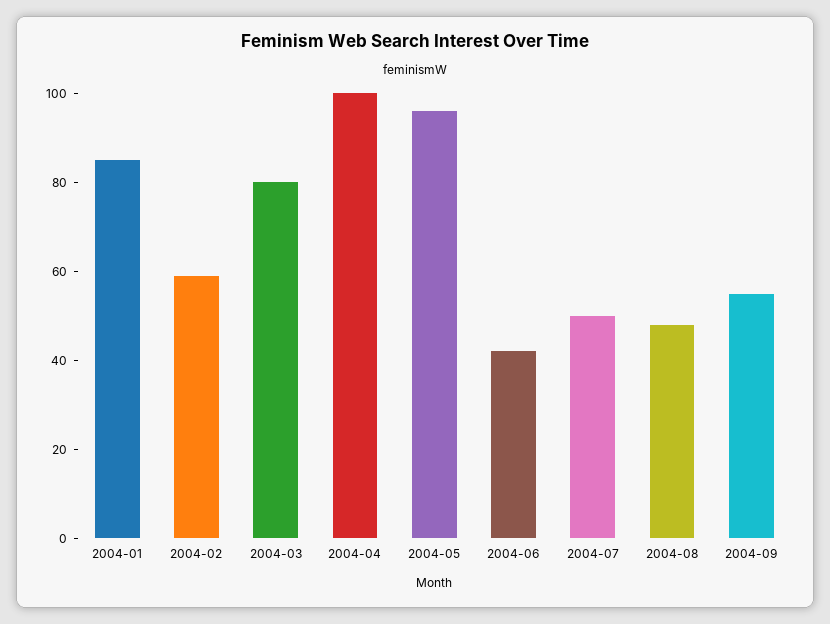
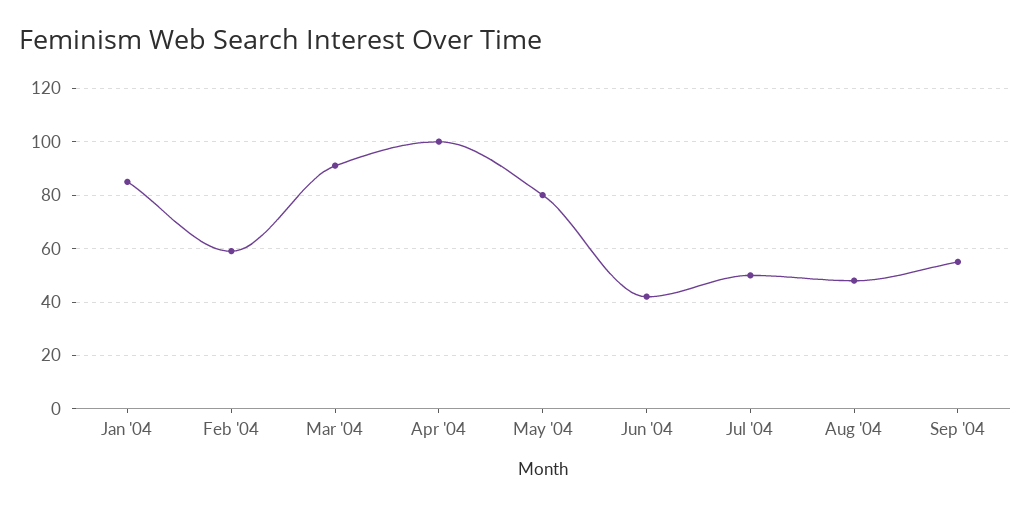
2004-03: 80 -> 90
2004-05: 95 -> 80

